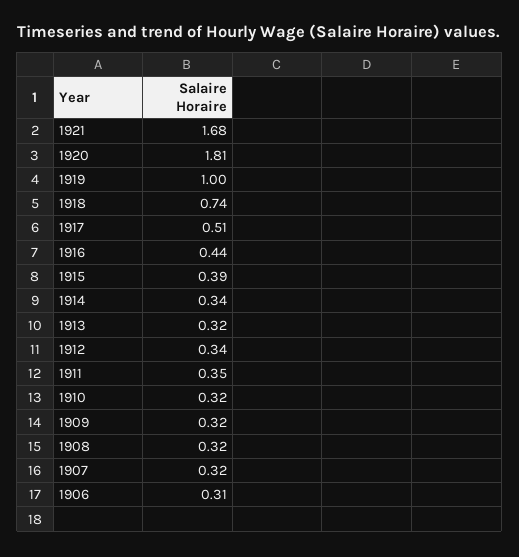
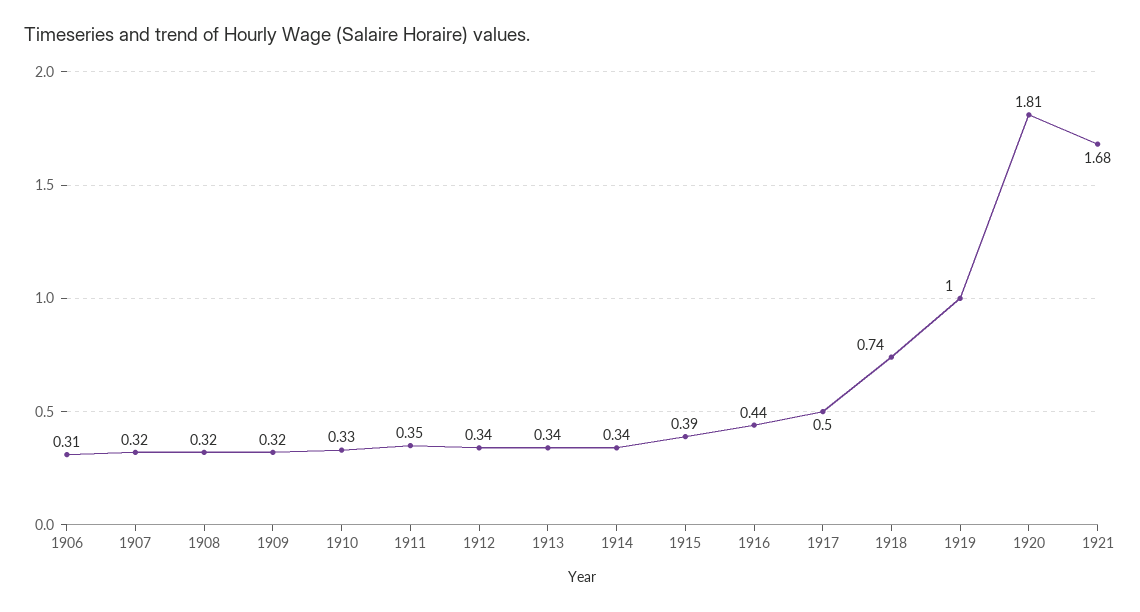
1917: 0.51 -> 0.5
1913: 0.32 -> 0.34
1910: 0.32 -> 0.33

